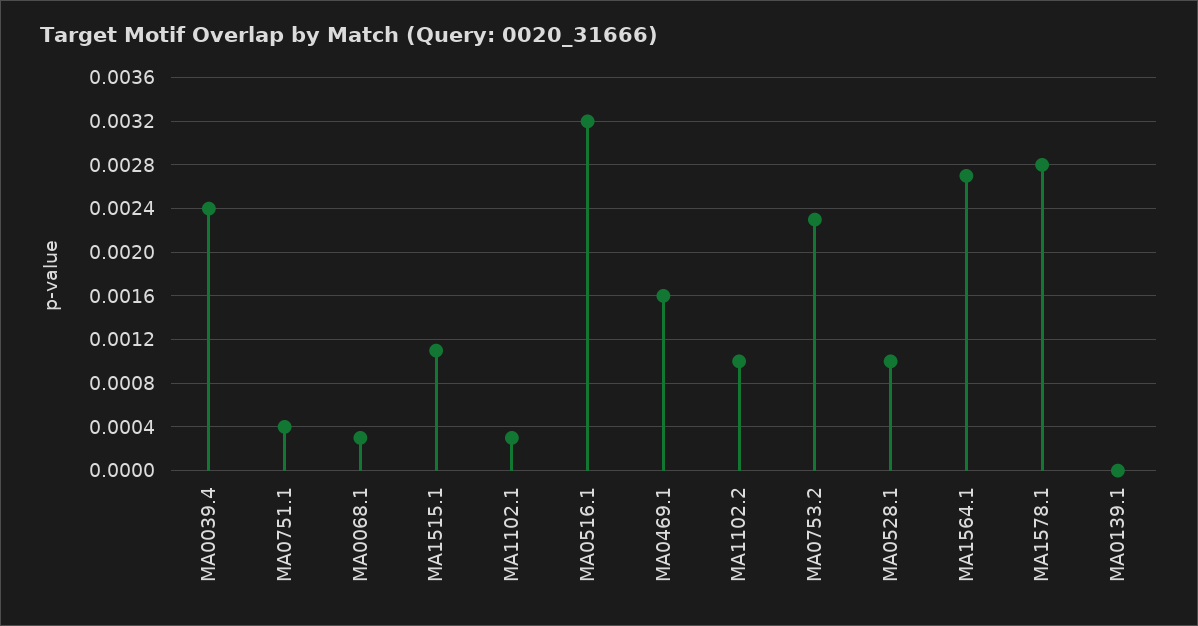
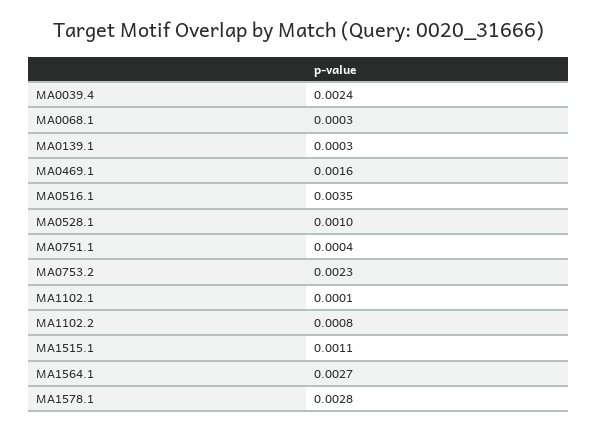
MA1102.1: 0.0003 -> 0.0001
MA0516.1: 0.0032 -> 0.0035
MA1102.2: 0.001 -> 0.0008
MA0139.1: 0 -> 0.0003

